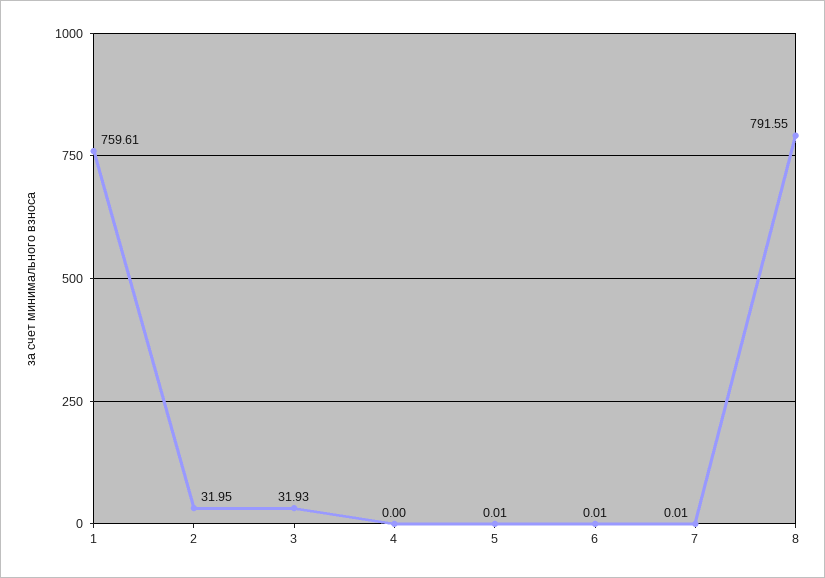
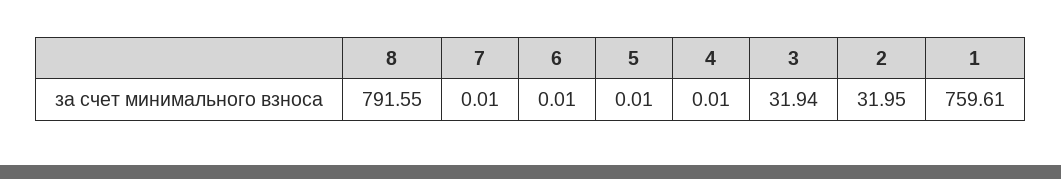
3: 31.93 -> 31.94
4: 0 -> 0.01

